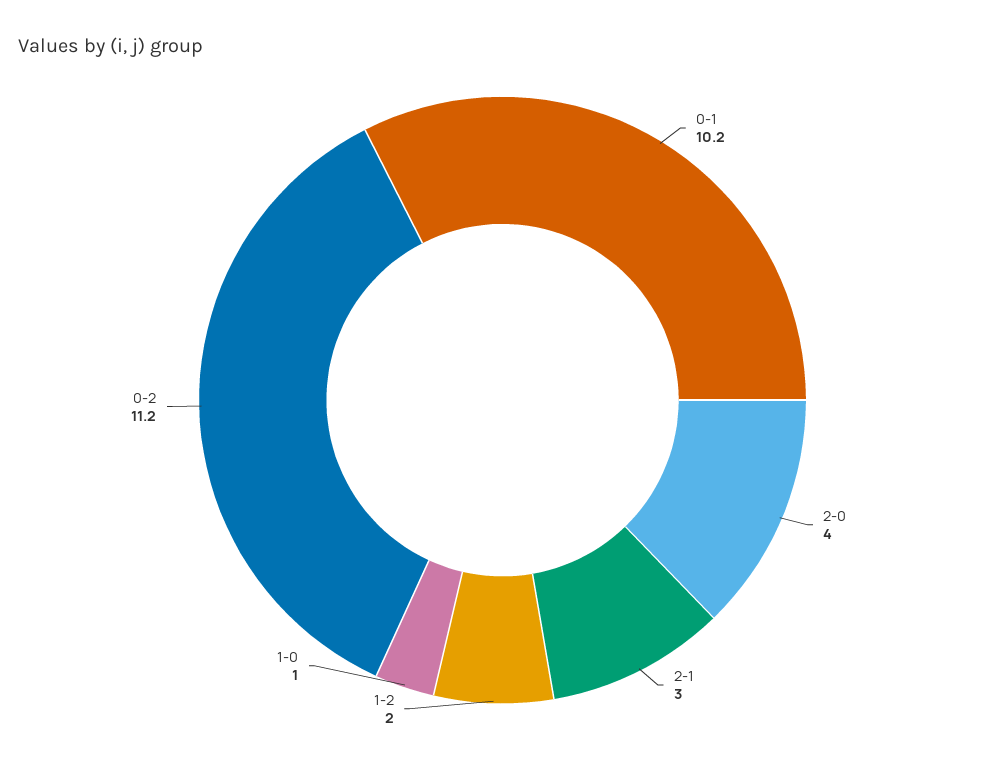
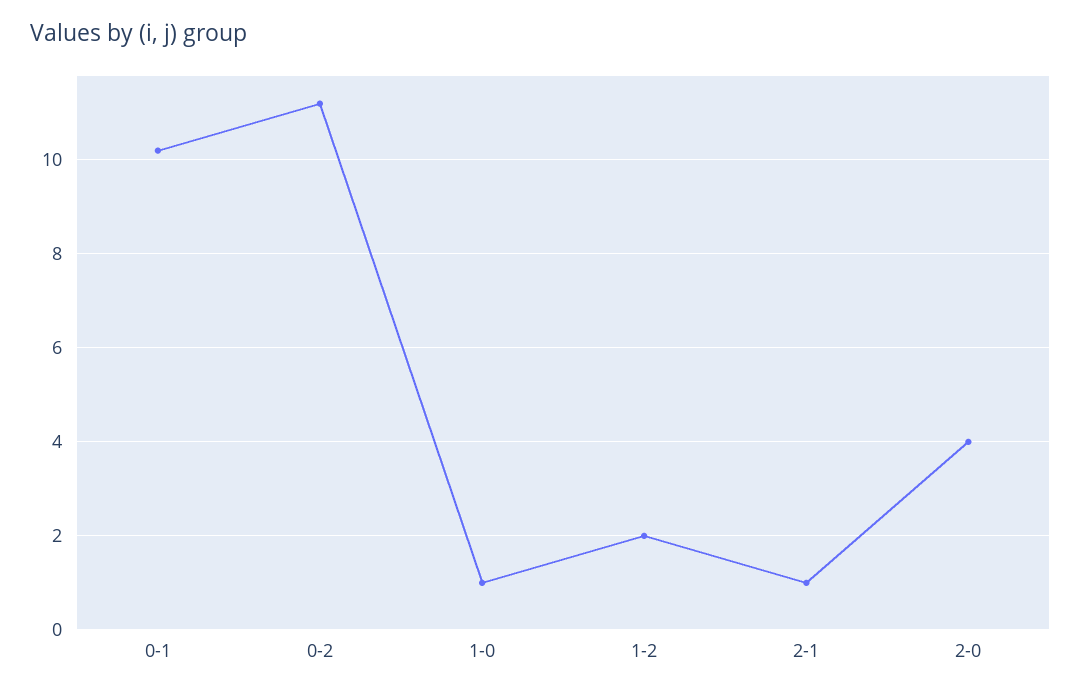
2-1: 3 -> 1

